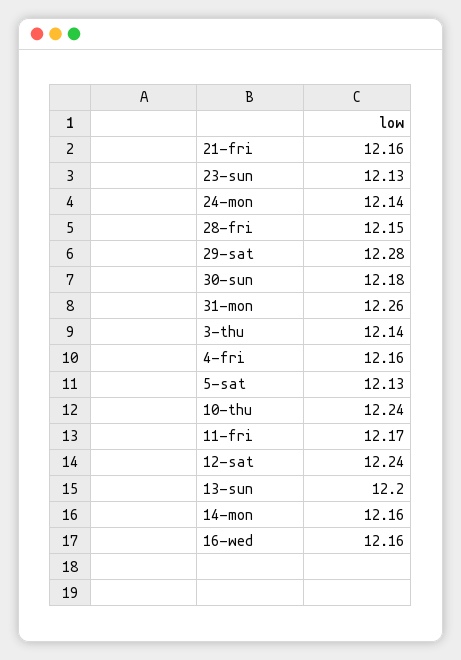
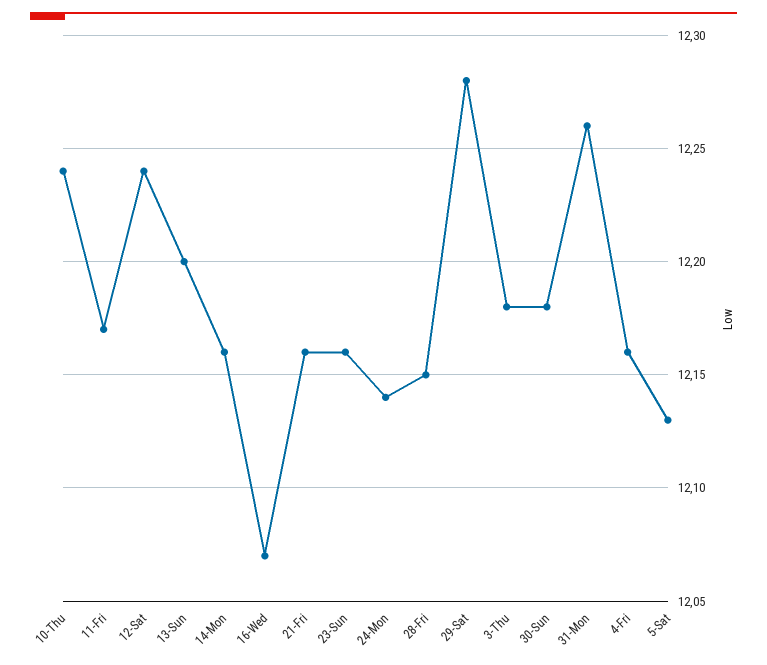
23-sun: 12.13 -> 12.16
3-thu: 12.14 -> 12.18
16-wed: 12.16 -> 12.07

